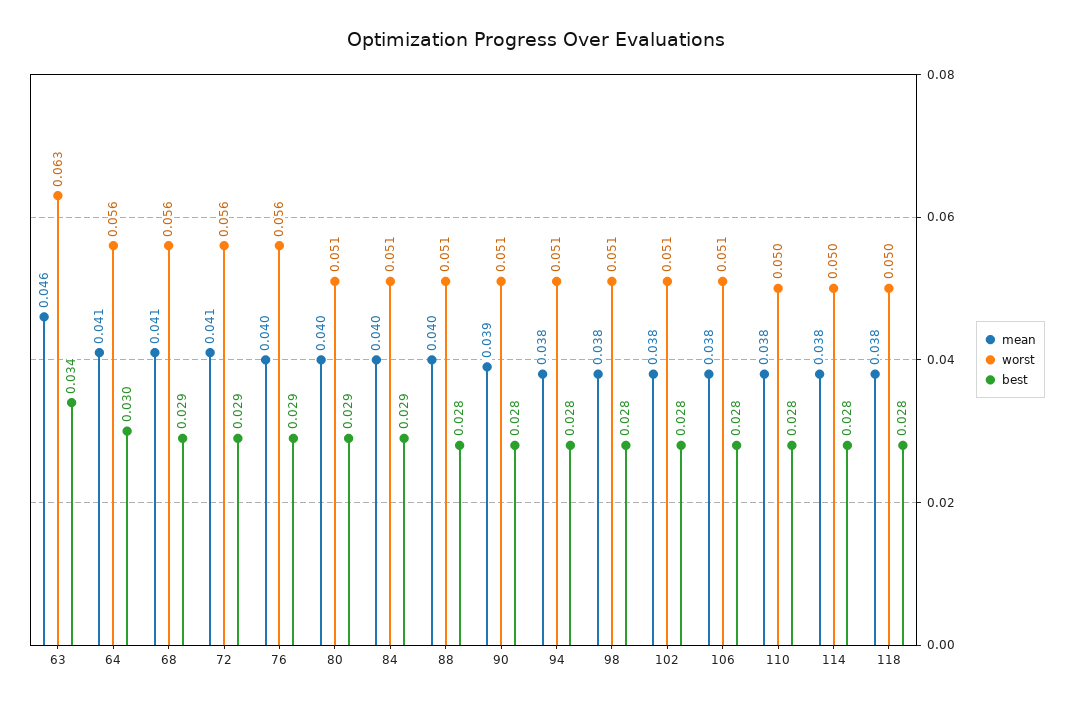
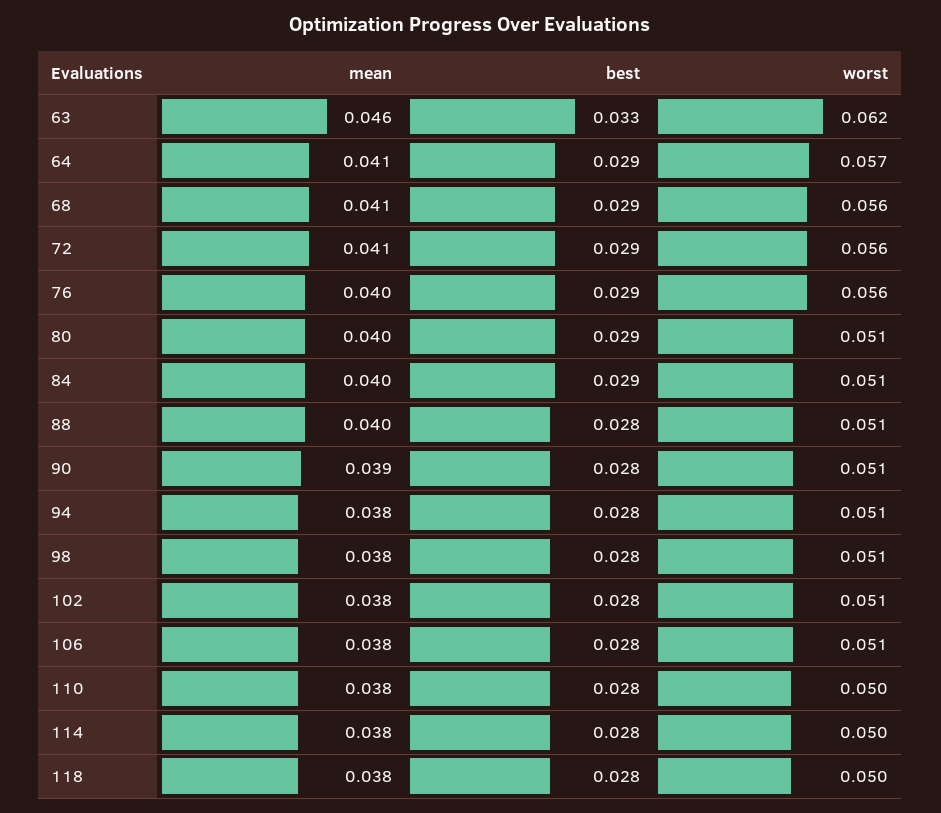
worst, 63: 0.063 -> 0.062
best, 63: 0.034 -> 0.033
worst, 64: 0.056 -> 0.057
best, 64: 0.03 -> 0.029

